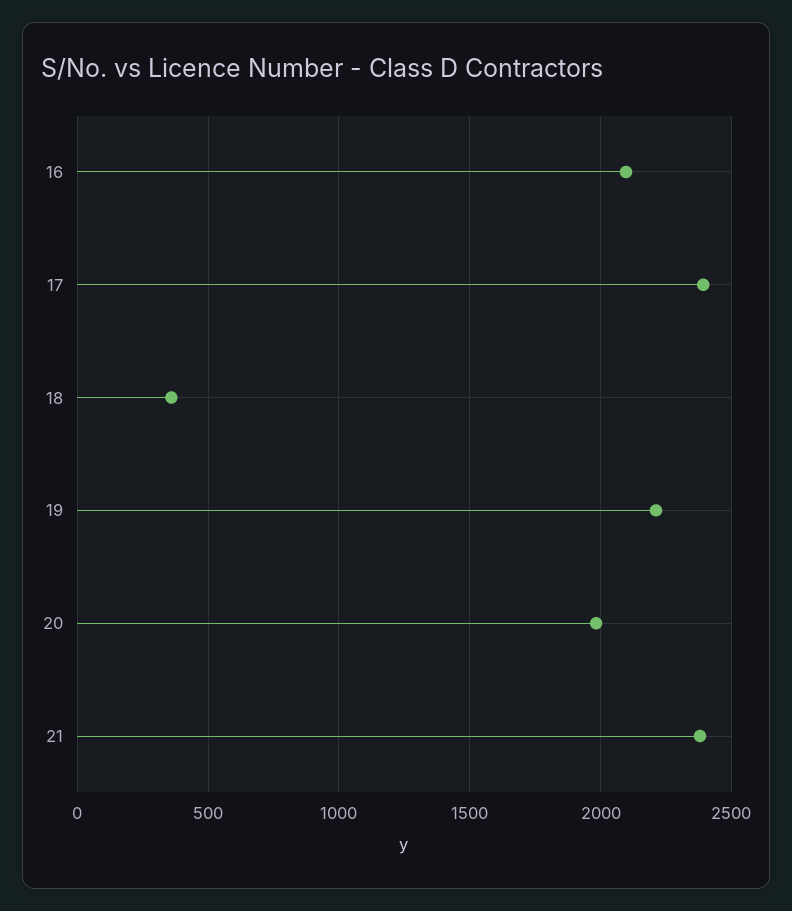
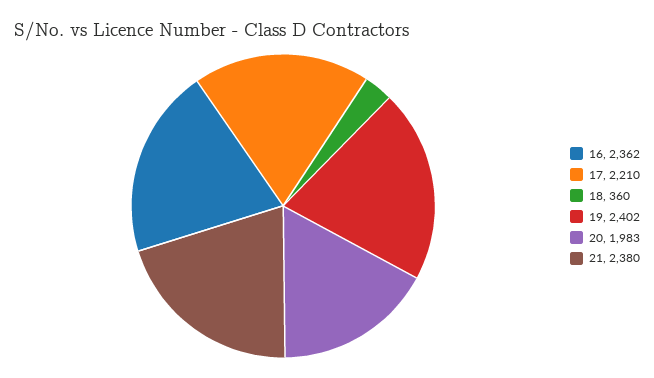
16: 2100 -> 2362
17: 2400 -> 2210
19: 2200 -> 2402

